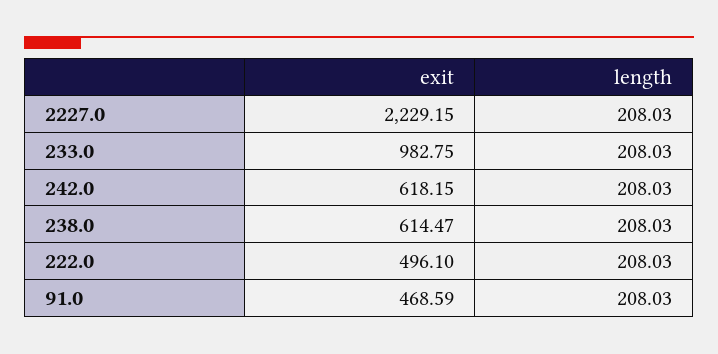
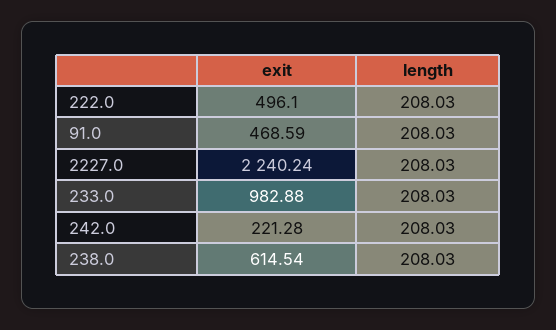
exit, 2227.0: 2229.15 -> 2240.24
exit, 233.0: 982.75 -> 982.88
exit, 242.0: 618.15 -> 221.28
exit, 238.0: 614.47 -> 614.54

